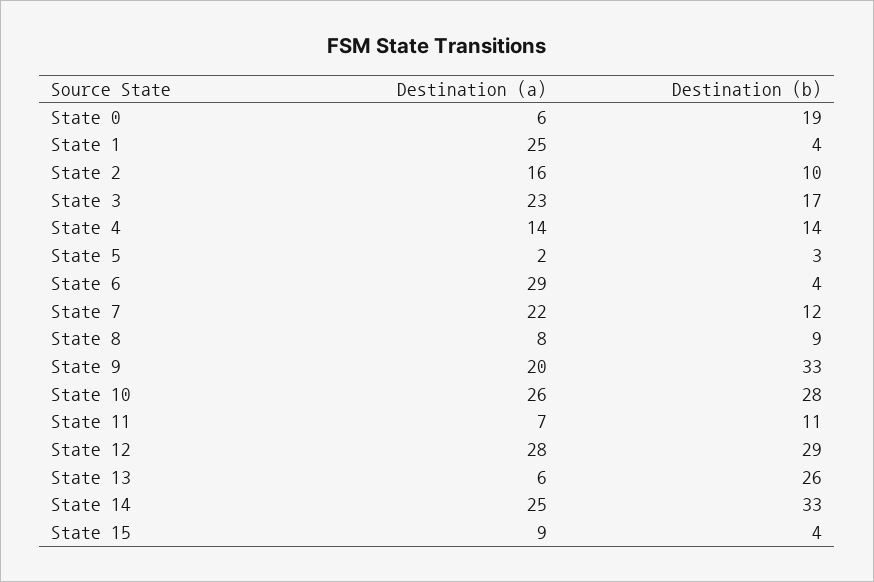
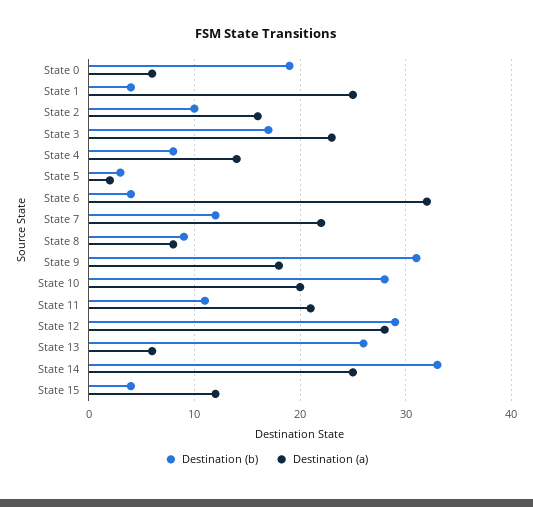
Destination (b), State 4: 14 -> 8
Destination (a), State 6: 29 -> 32
Destination (a), State 9: 20 -> 18
Destination (b), State 9: 33 -> 31
Destination (a), State 10: 26 -> 20
Destination (a), State 11: 7 -> 21
Destination (a), State 15: 9 -> 12

